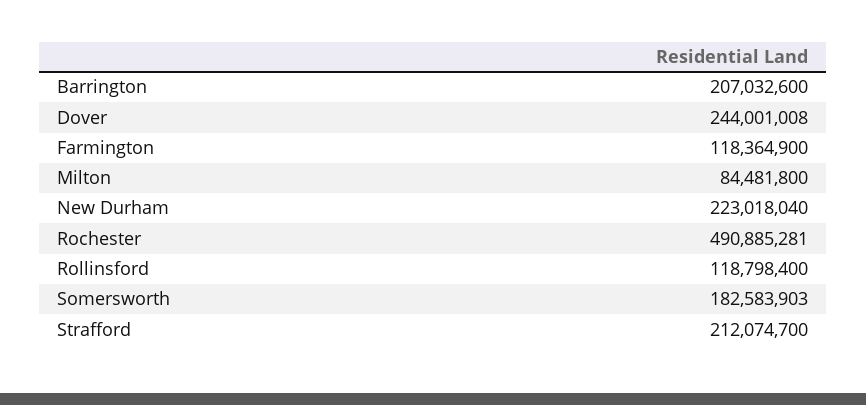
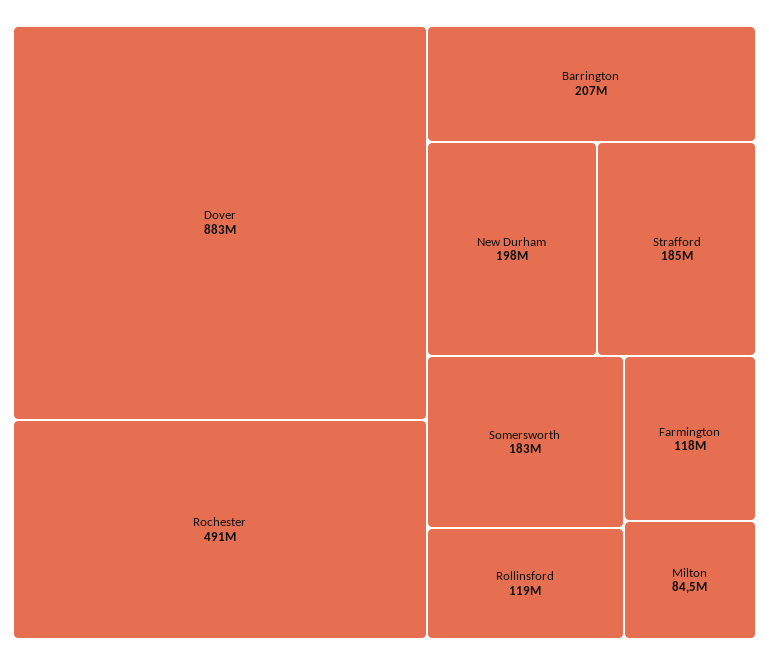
Dover: 244001008 -> 883000000
New Durham: 223018040 -> 198000000
Strafford: 212074700 -> 185000000

